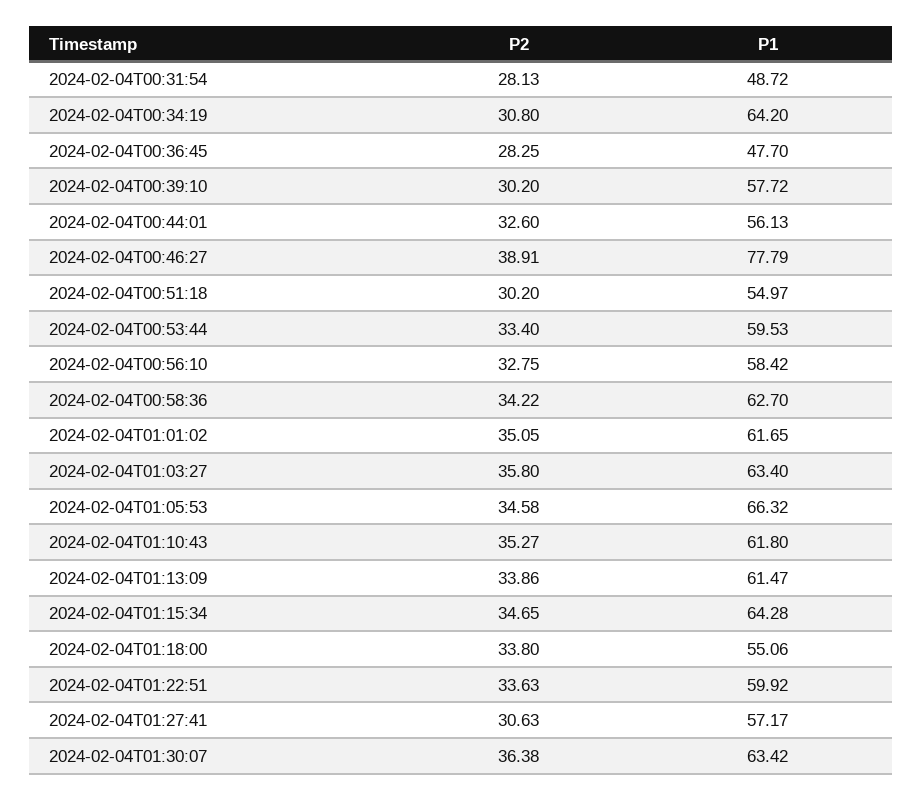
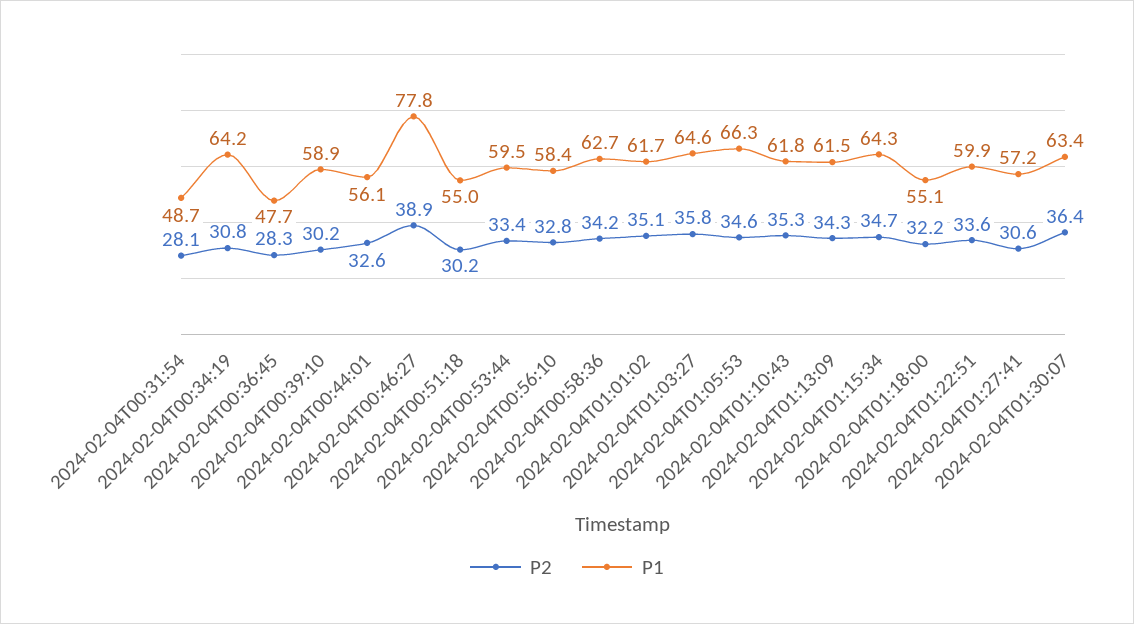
P1, 2024-02-04T00:39:10: 57.72 -> 58.9
P1, 2024-02-04T01:03:27: 63.4 -> 64.6
P2, 2024-02-04T01:13:09: 33.86 -> 34.3
P2, 2024-02-04T01:18:00: 33.8 -> 32.2

